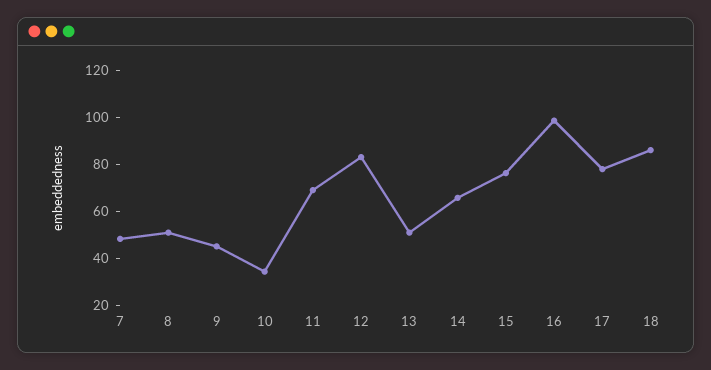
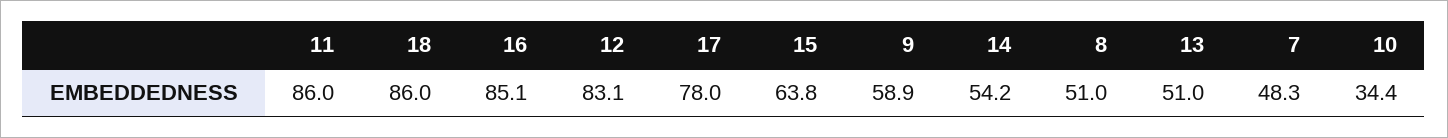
9: 45 -> 58.9
11: 70 -> 86
14: 65 -> 54.2
15: 75 -> 63.8
16: 100 -> 85.1

